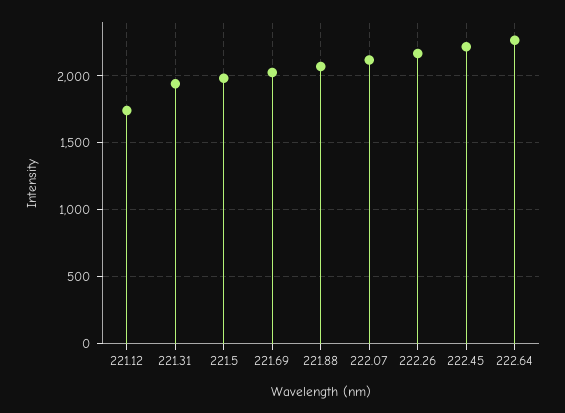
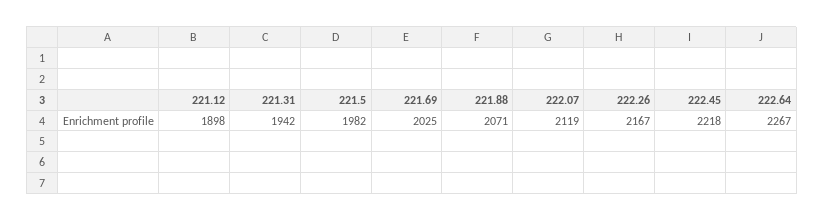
221.12: 1750 -> 1898

